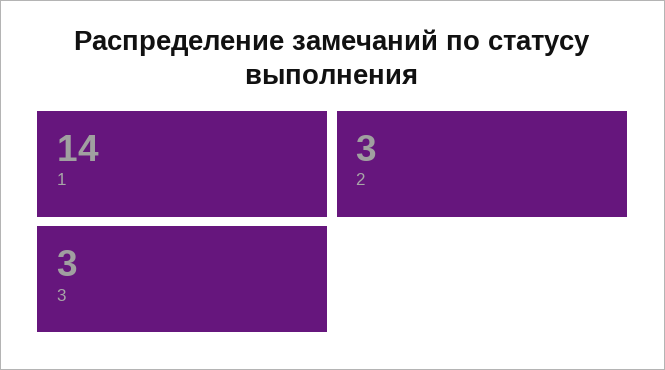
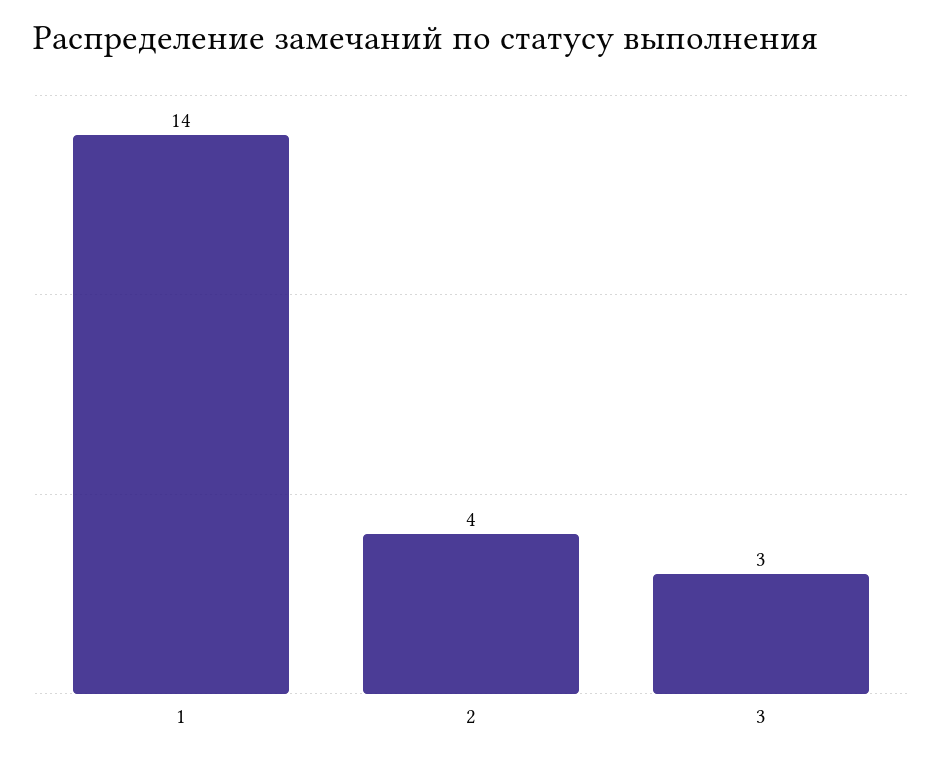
2: 3 -> 4

